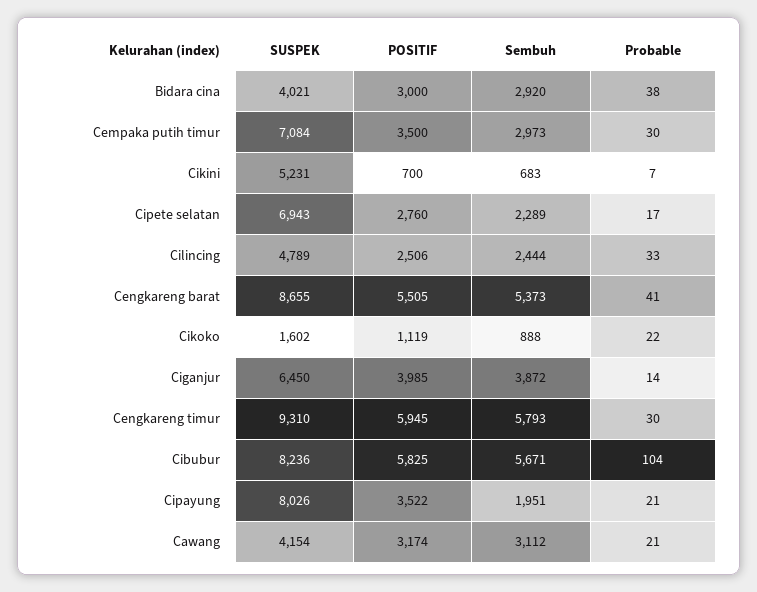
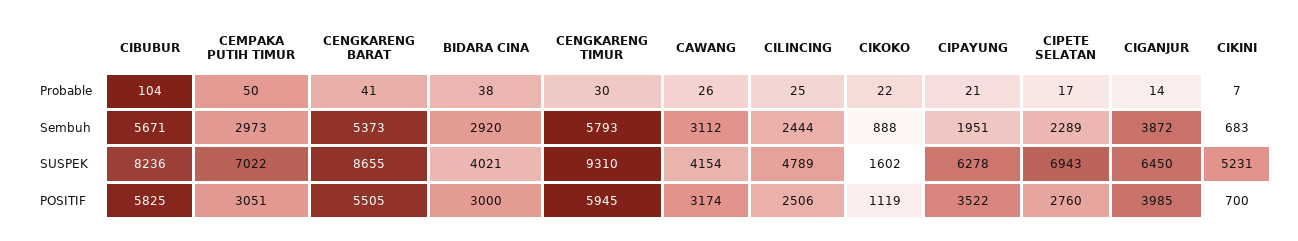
SUSPEK, Cempaka putih timur: 7084 -> 7022
POSITIF, Cempaka putih timur: 3500 -> 3051
Probable, Cempaka putih timur: 30 -> 50
Probable, Cilincing: 33 -> 25
SUSPEK, Cipayung: 8026 -> 6278
Probable, Cawang: 21 -> 26

